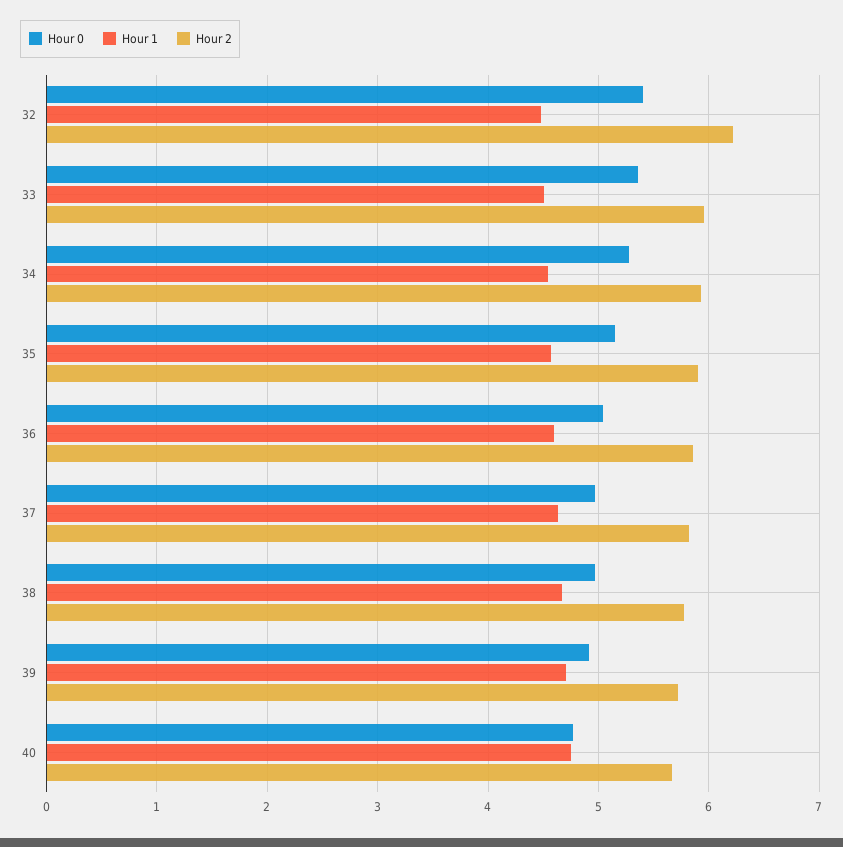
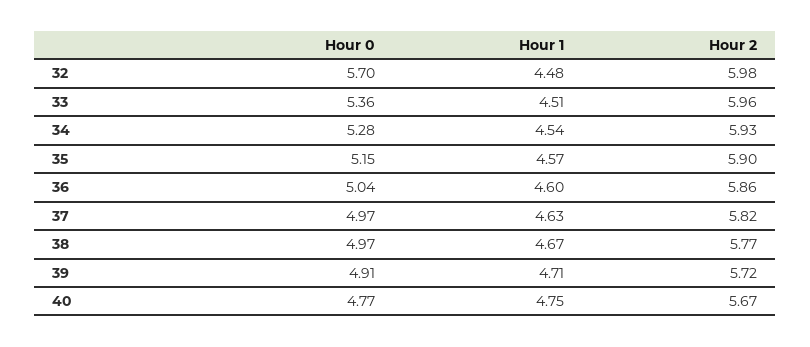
Hour 0, 32: 5.4 -> 5.7
Hour 2, 32: 6.2 -> 5.98

